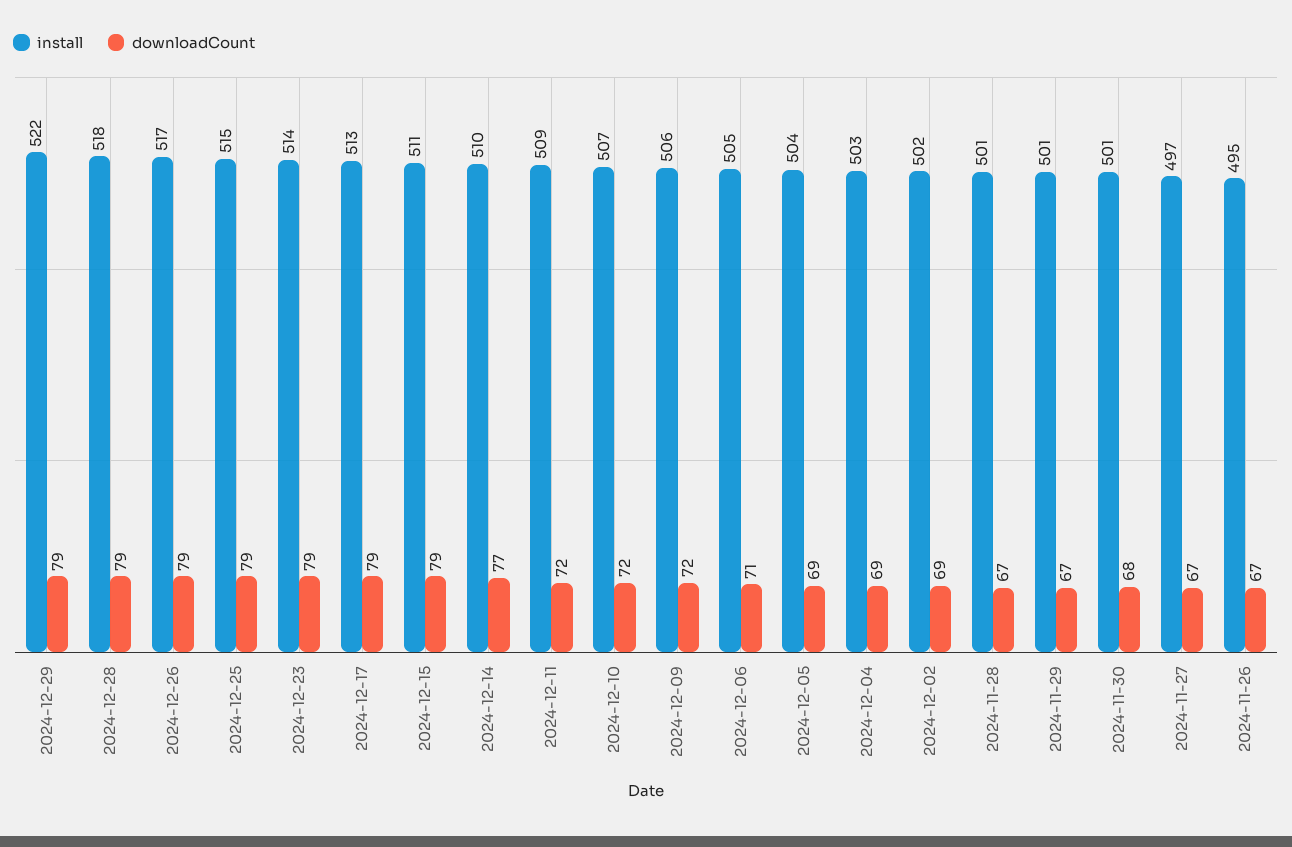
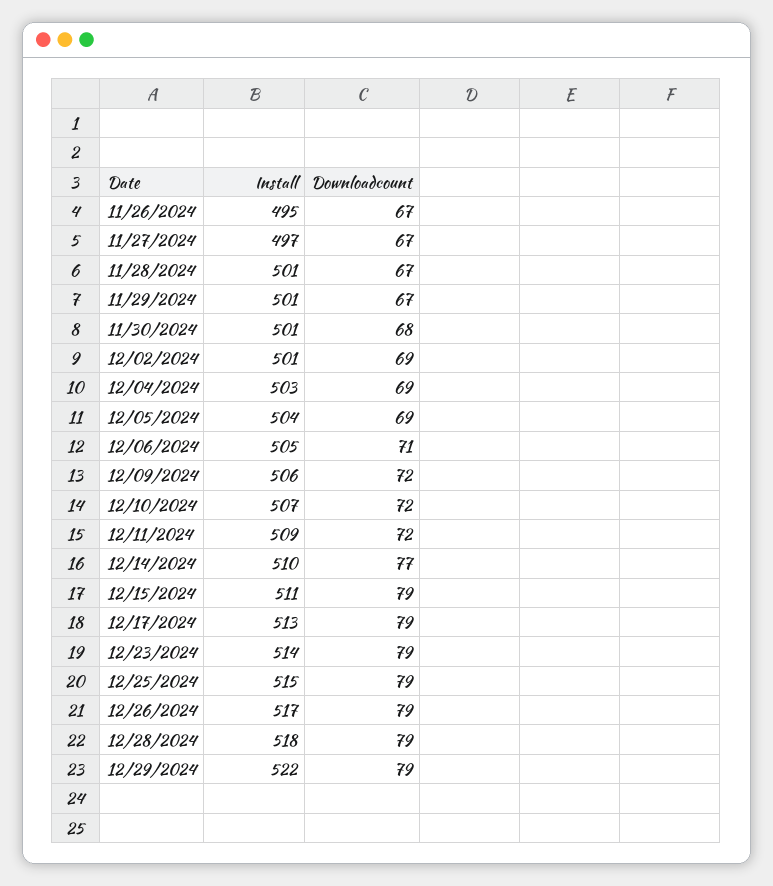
install, 2024-12-02: 502 -> 501

